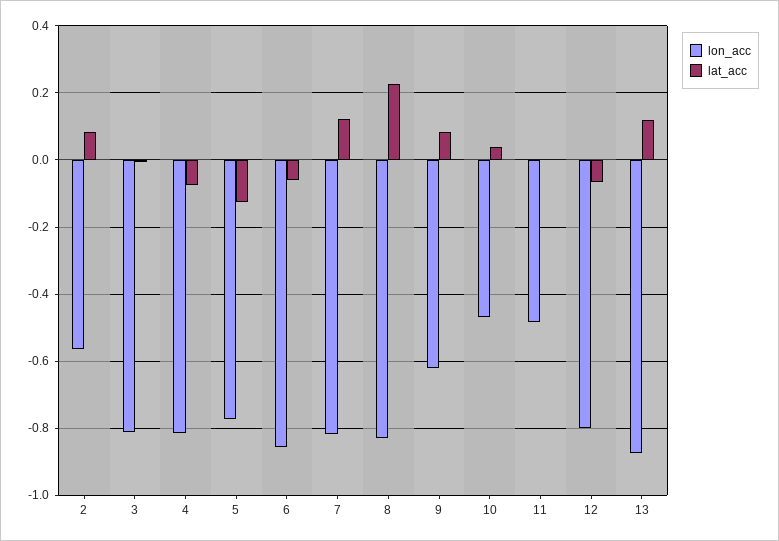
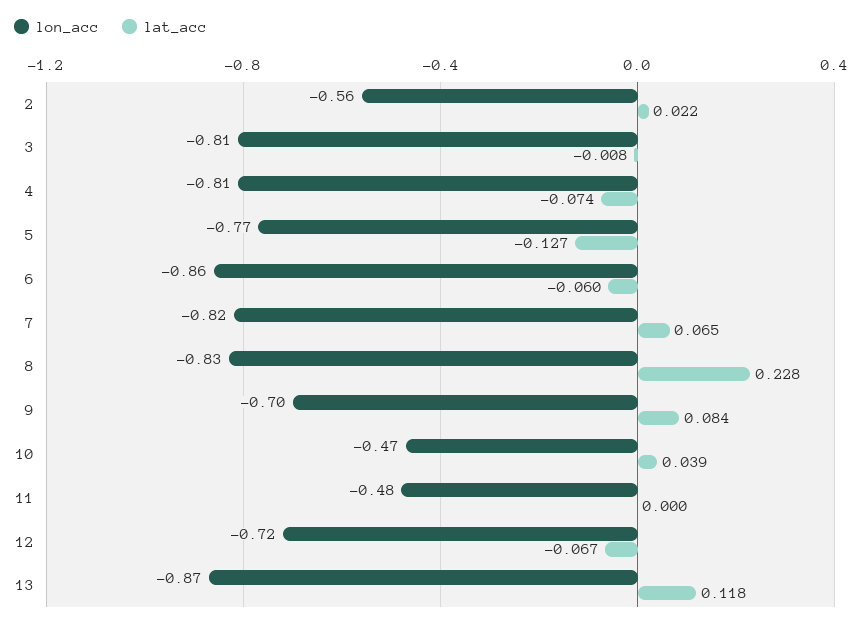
lat_acc, 2: 0.08 -> 0.022
lat_acc, 7: 0.12 -> 0.065
lon_acc, 9: -0.62 -> -0.7
lon_acc, 12: -0.8 -> -0.72

